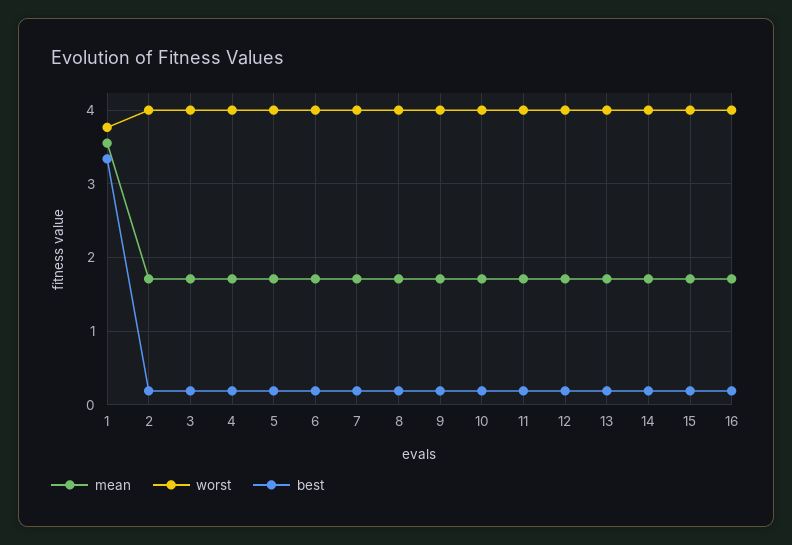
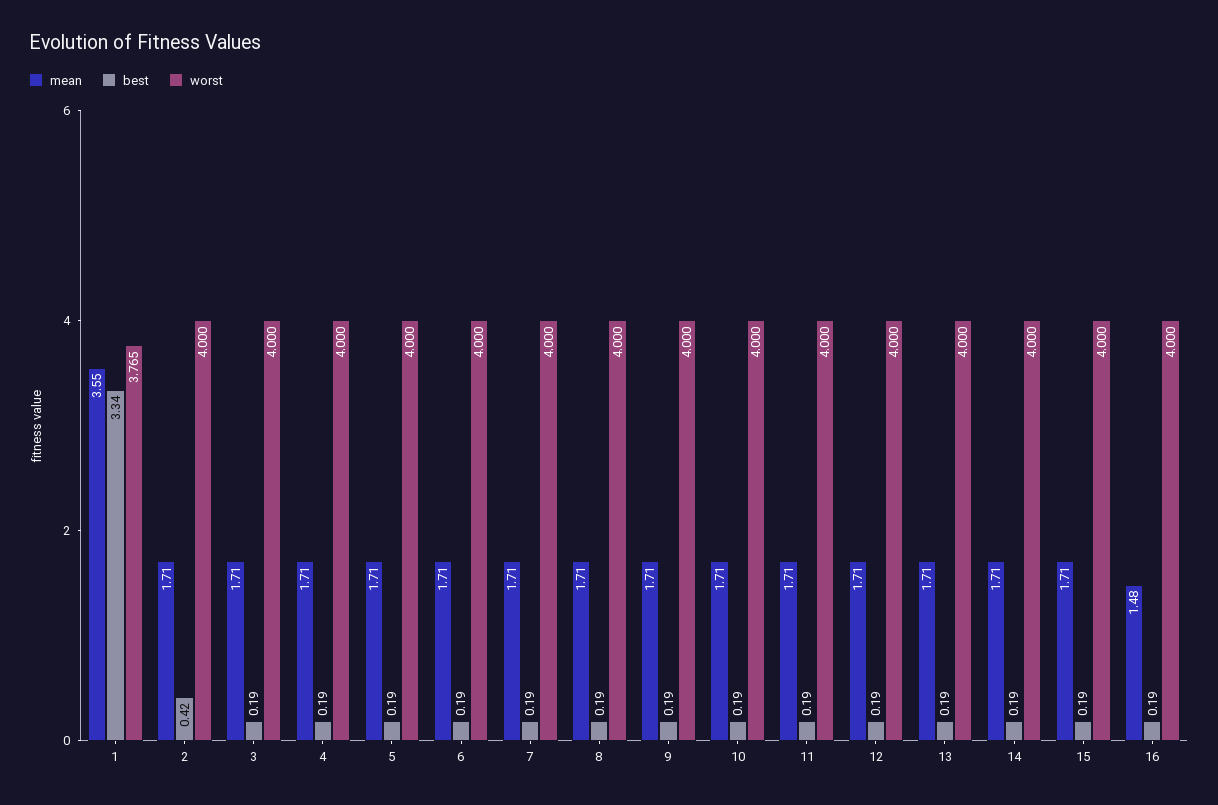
best, 2: 0.2 -> 0.42
mean, 16: 1.7 -> 1.48

